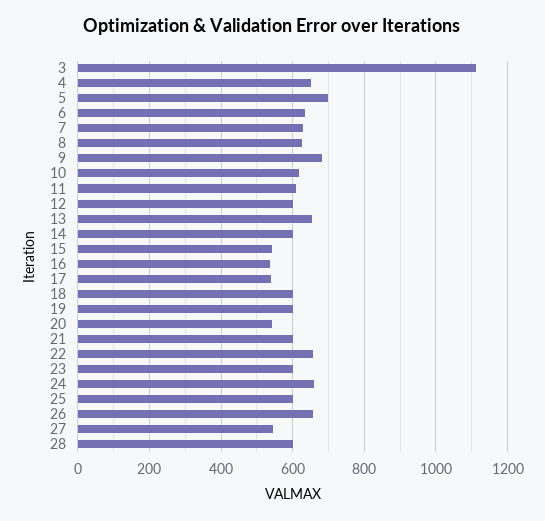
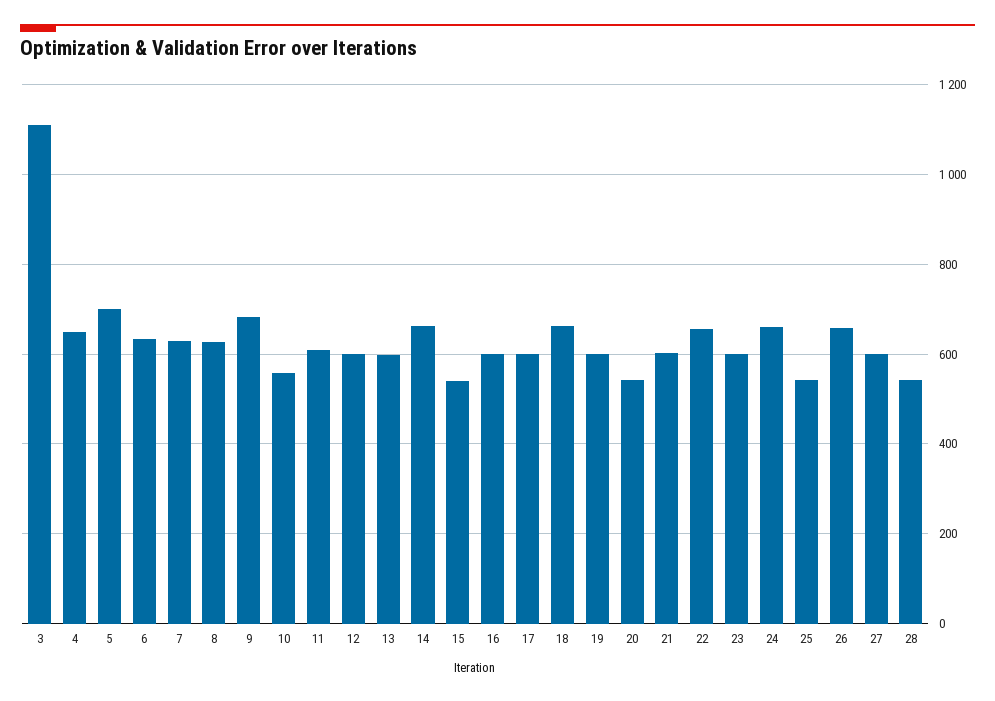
10: 620 -> 560
13: 660 -> 600
14: 600 -> 660
16: 540 -> 600
17: 540 -> 600
18: 600 -> 660
25: 600 -> 540
27: 540 -> 600
28: 600 -> 540

